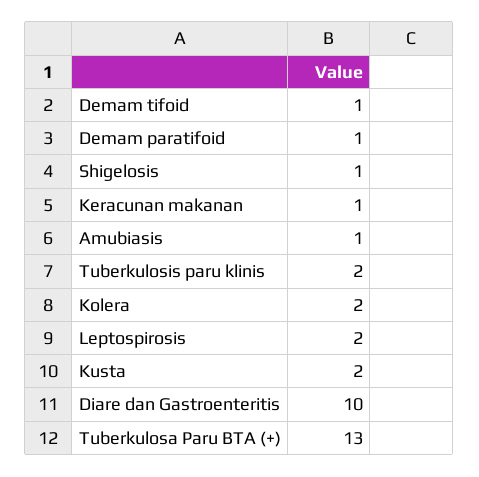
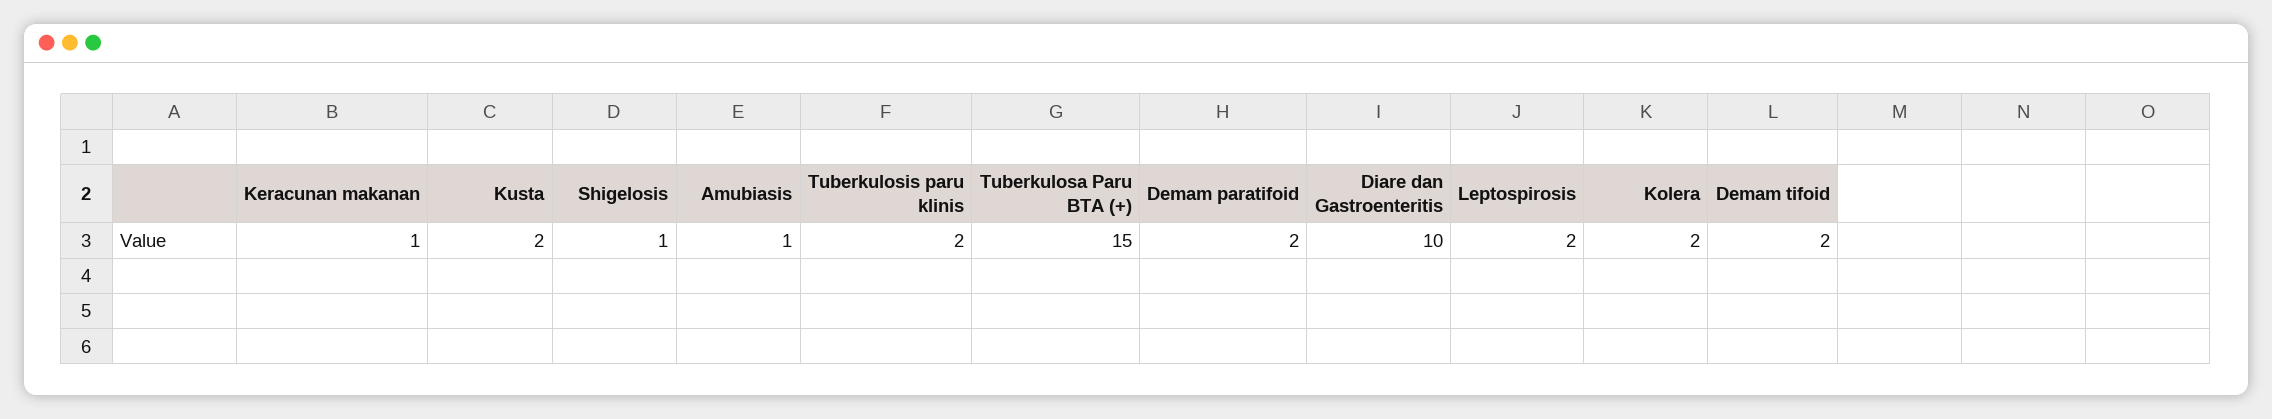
Demam tifoid: 1 -> 2
Demam paratifoid: 1 -> 2
Tuberkulosa Paru BTA (+): 13 -> 15

